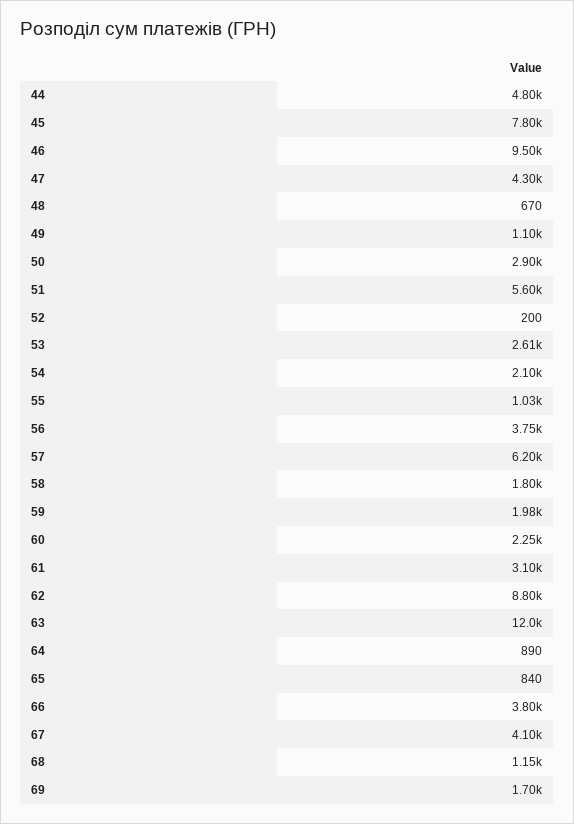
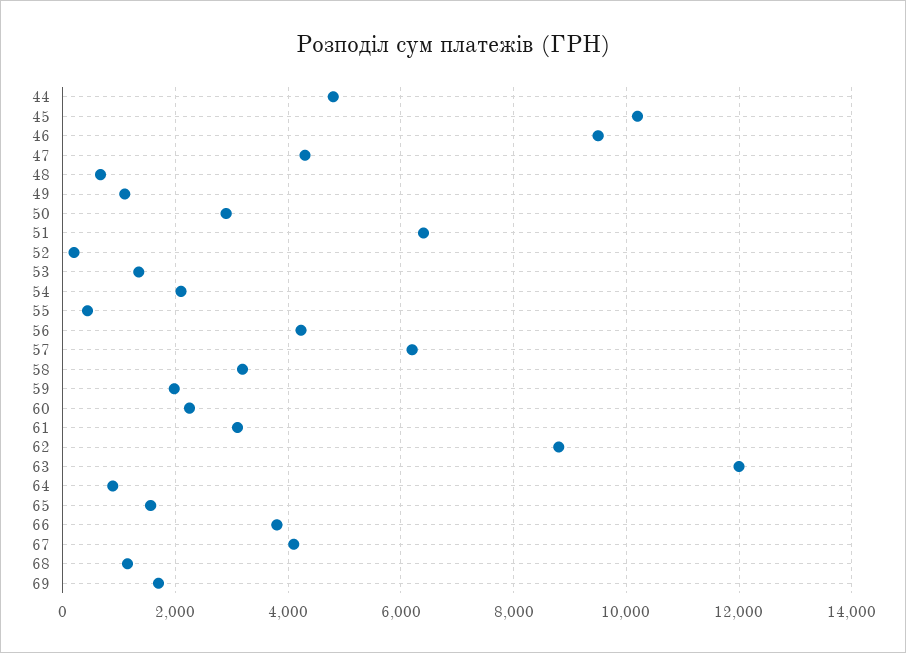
45: 7800 -> 10200
51: 5600 -> 6400
53: 2610 -> 1400
55: 1030 -> 400
56: 3750 -> 4200
58: 1800 -> 3200
65: 840 -> 1600

